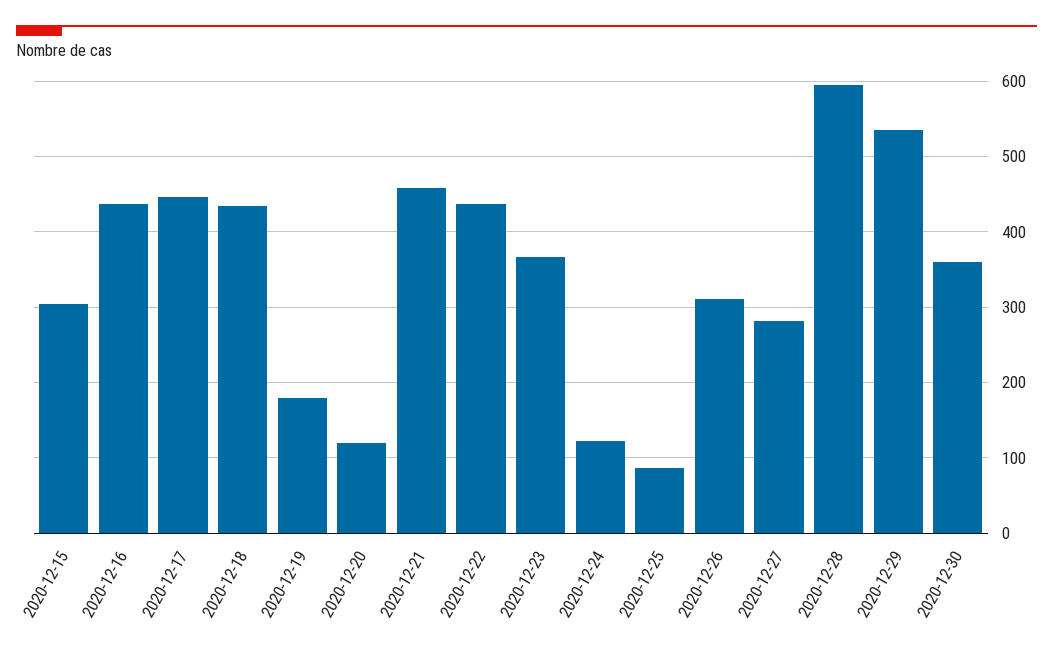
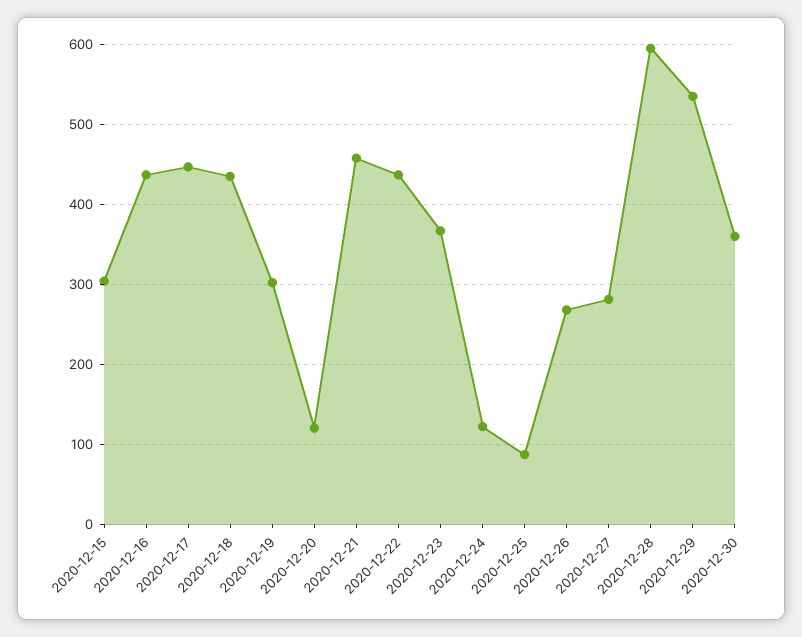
2020-12-19: 180 -> 300
2020-12-26: 310 -> 270

